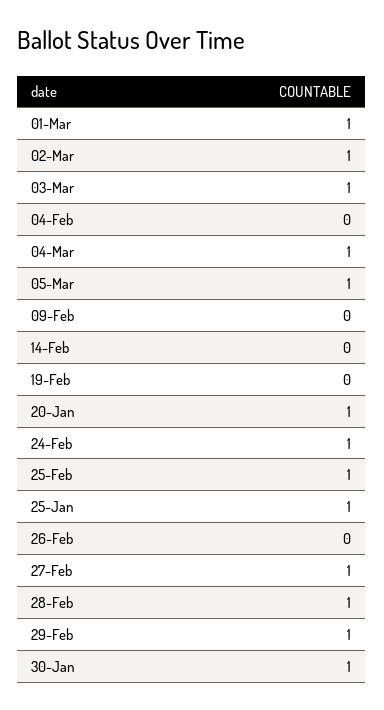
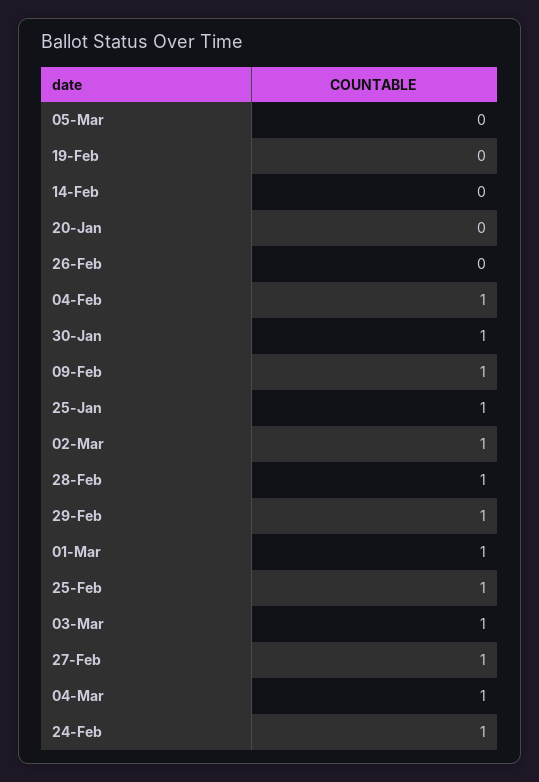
04-Feb: 0 -> 1
05-Mar: 1 -> 0
09-Feb: 0 -> 1
20-Jan: 1 -> 0

